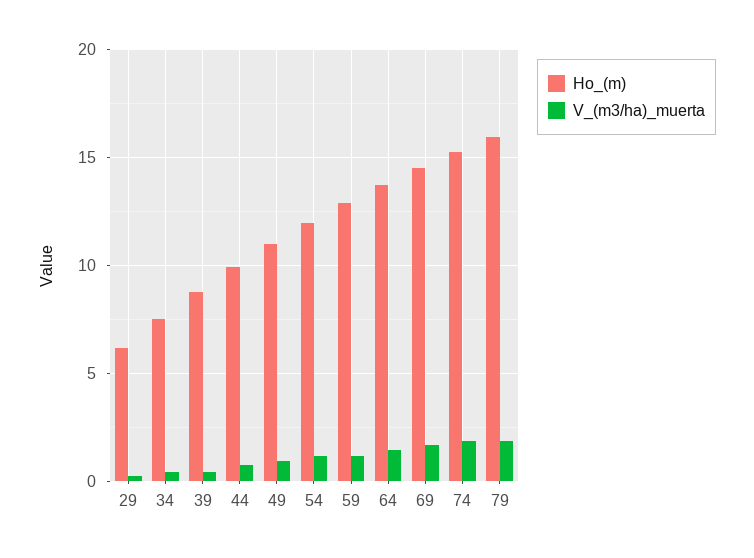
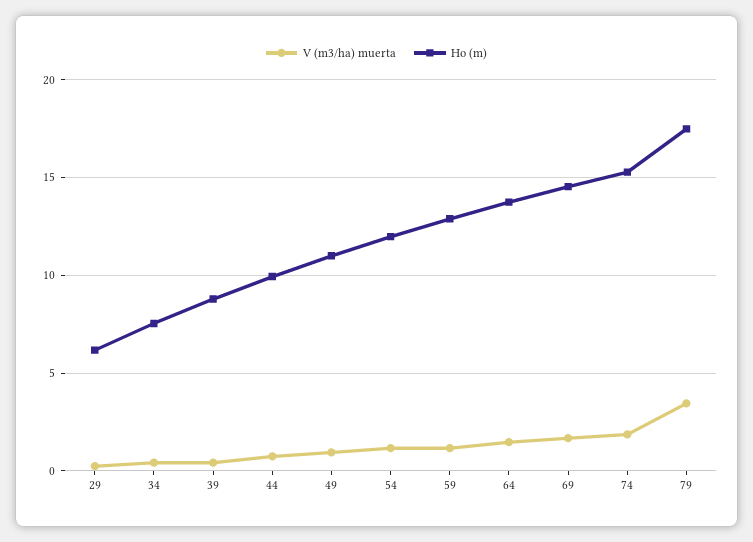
Ho_(m), 79: 16 -> 17.5
V_(m3/ha)_muerta, 79: 2 -> 3.5

